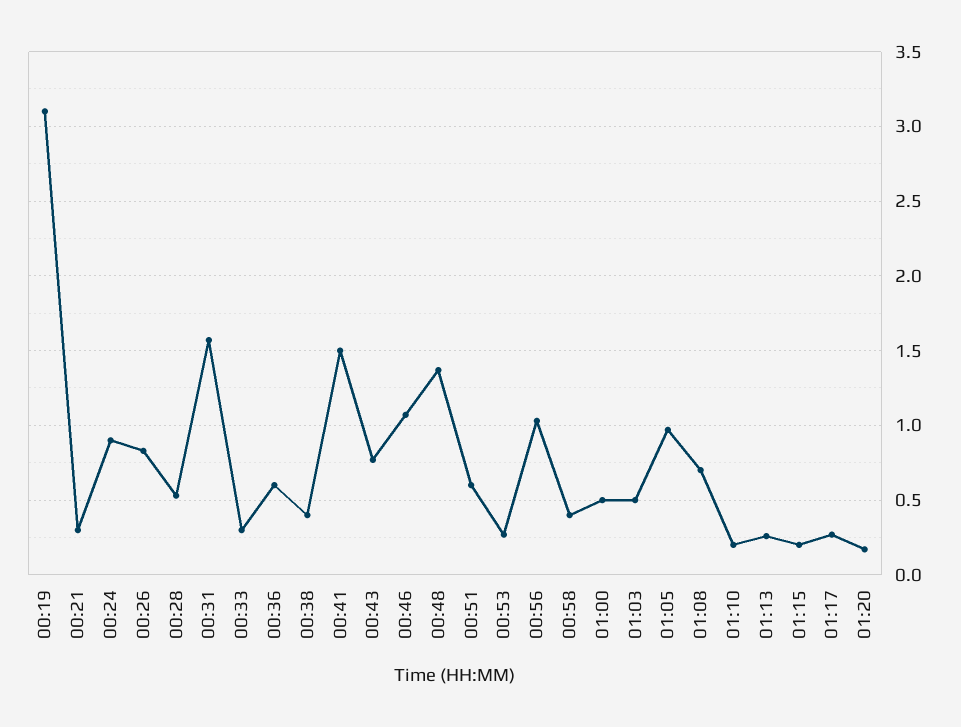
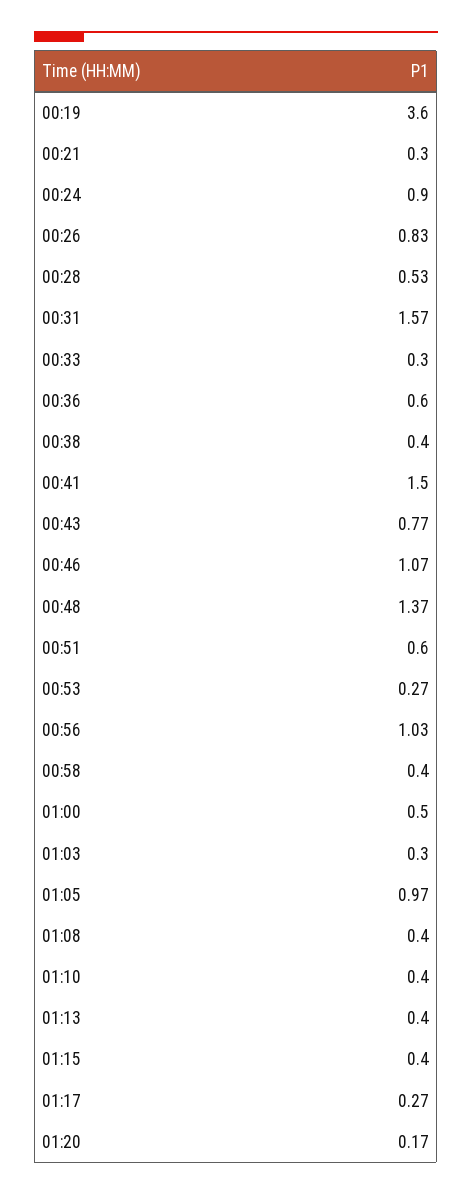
00:19: 3.1 -> 3.6
01:03: 0.5 -> 0.3
01:08: 0.7 -> 0.4
01:10: 0.2 -> 0.4
01:13: 0.25 -> 0.4
01:15: 0.2 -> 0.4

